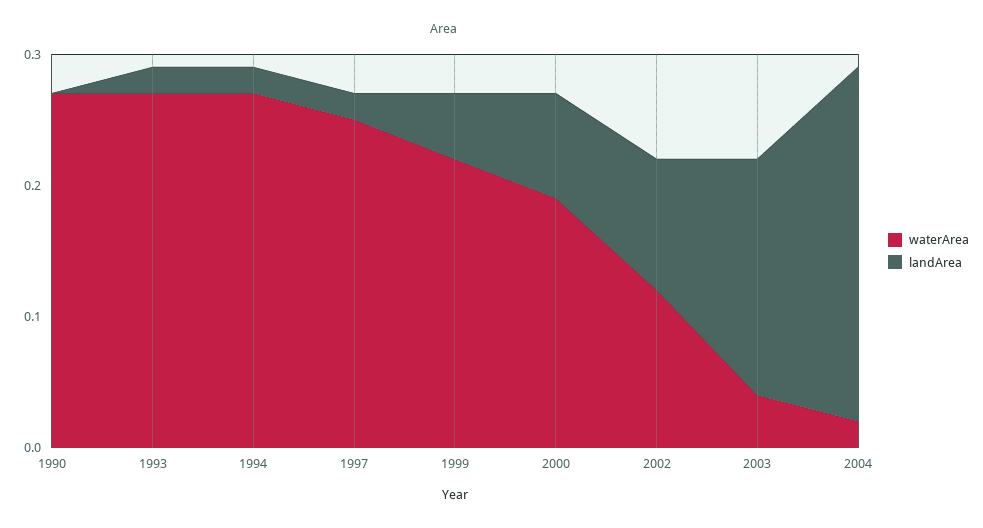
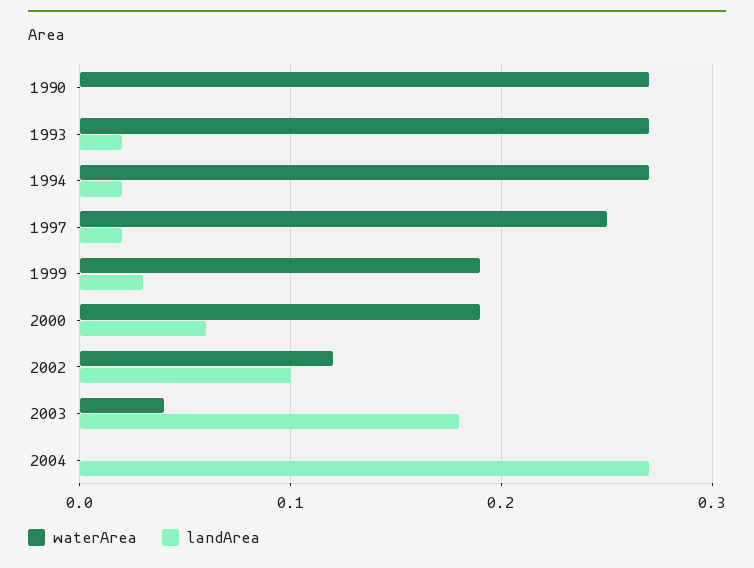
waterArea, 1999: 0.22 -> 0.19
landArea, 1999: 0.05 -> 0.03
landArea, 2000: 0.08 -> 0.06
waterArea, 2004: 0.02 -> 0

